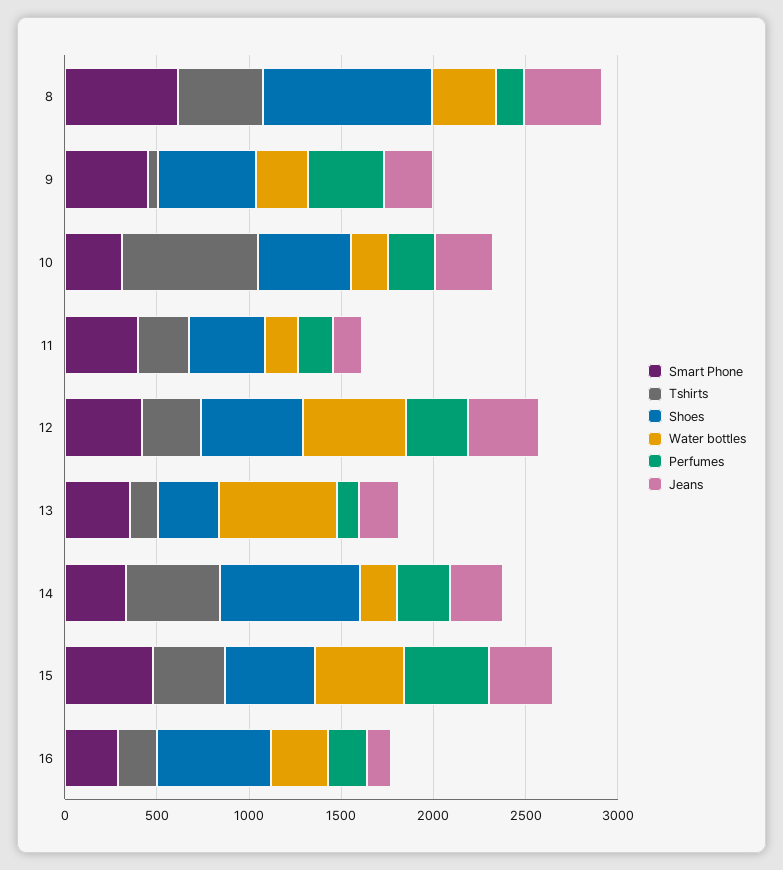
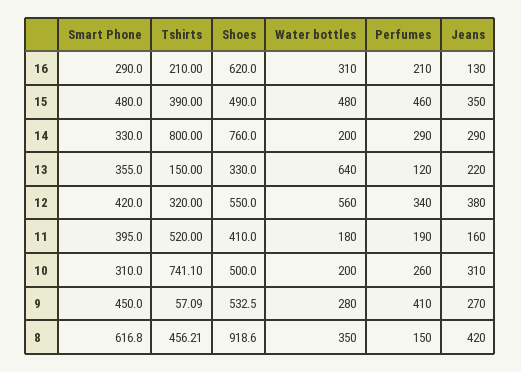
Tshirts, 11: 300 -> 520
Tshirts, 14: 500 -> 800

